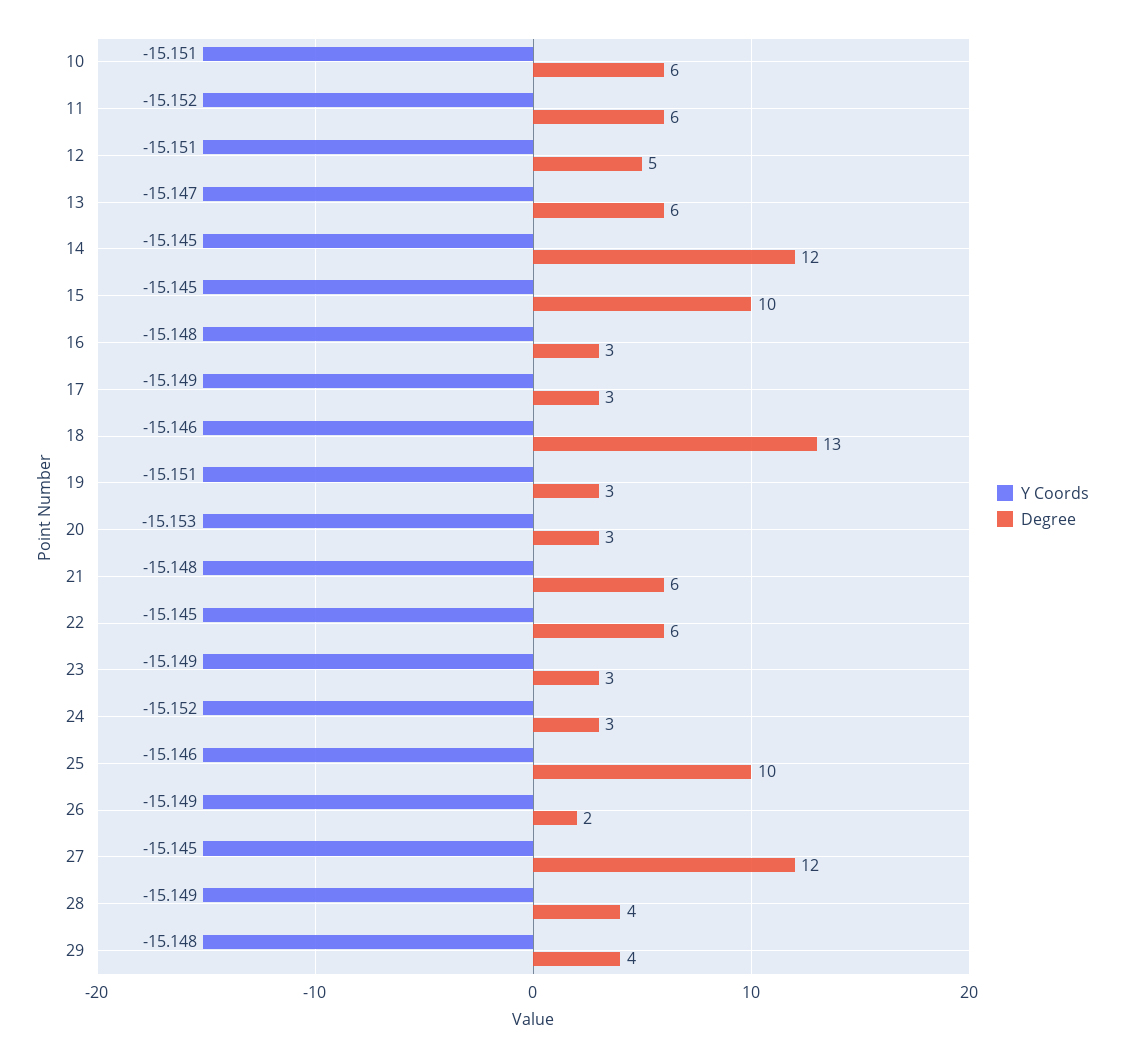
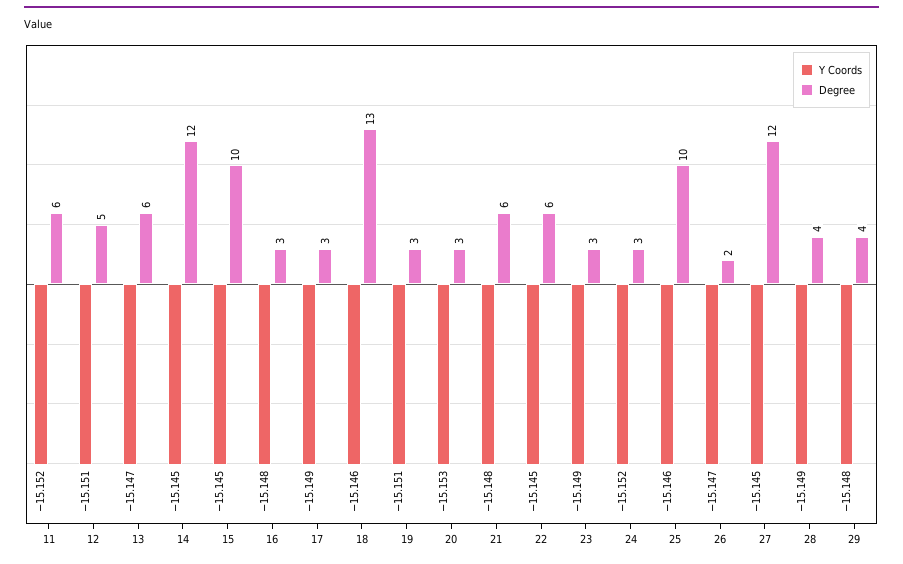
Y Coords, 10: -15.151 -> none
Degree, 10: 6 -> none
Y Coords, 26: -15.149 -> -15.147

